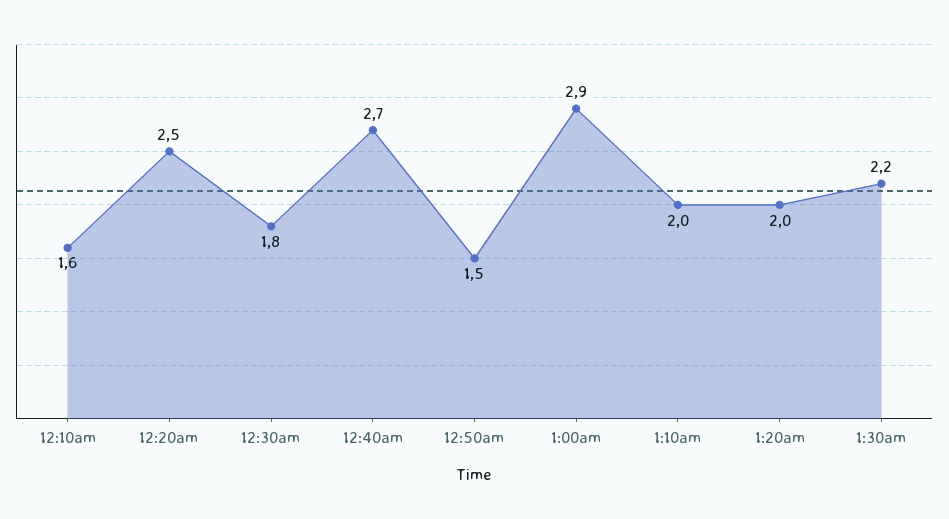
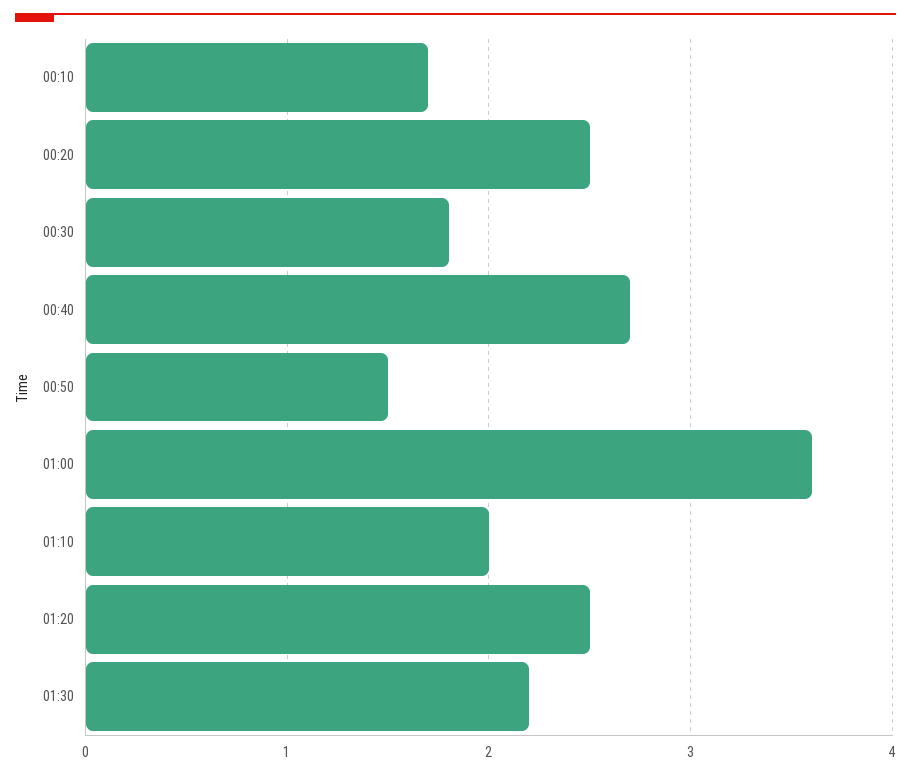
12:10am: 1.6 -> 1.7
1:00am: 2.9 -> 3.6
1:20am: 2 -> 2.5

